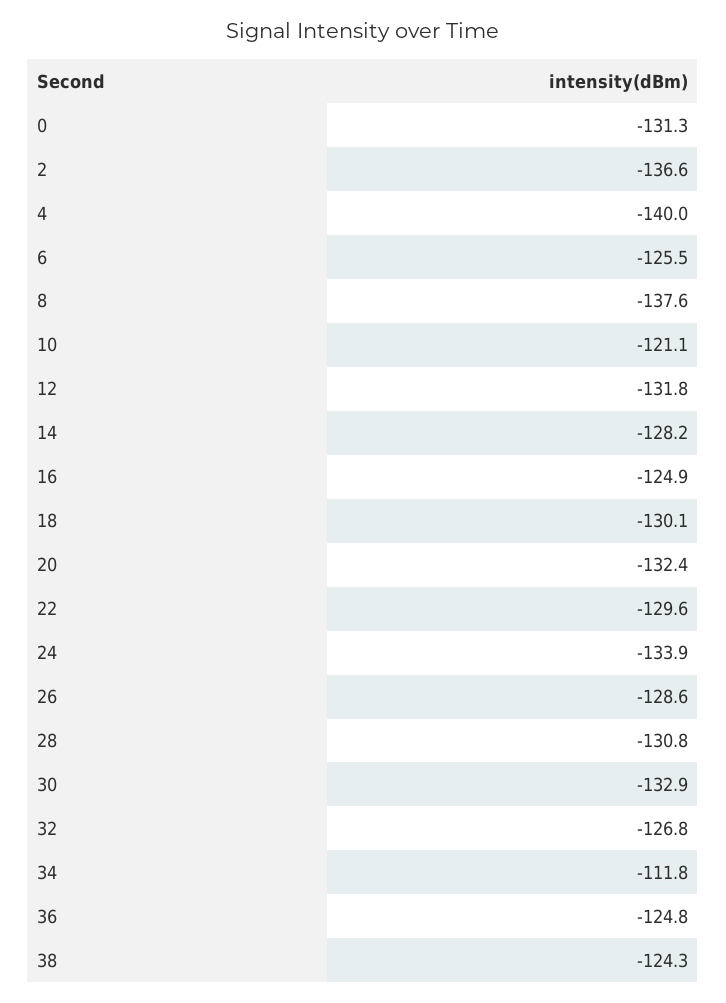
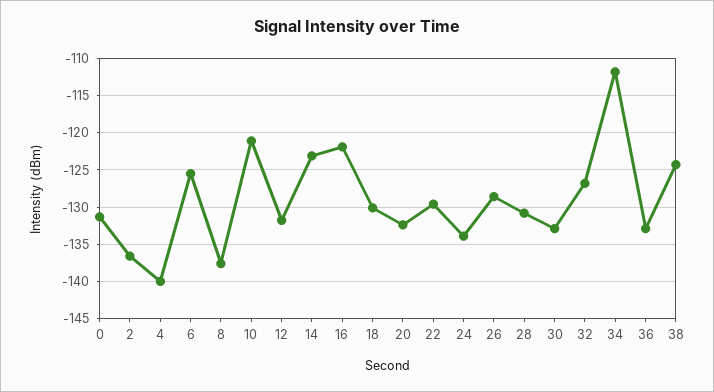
14: -128.2 -> -123
16: -124.9 -> -122
36: -124.8 -> -133

